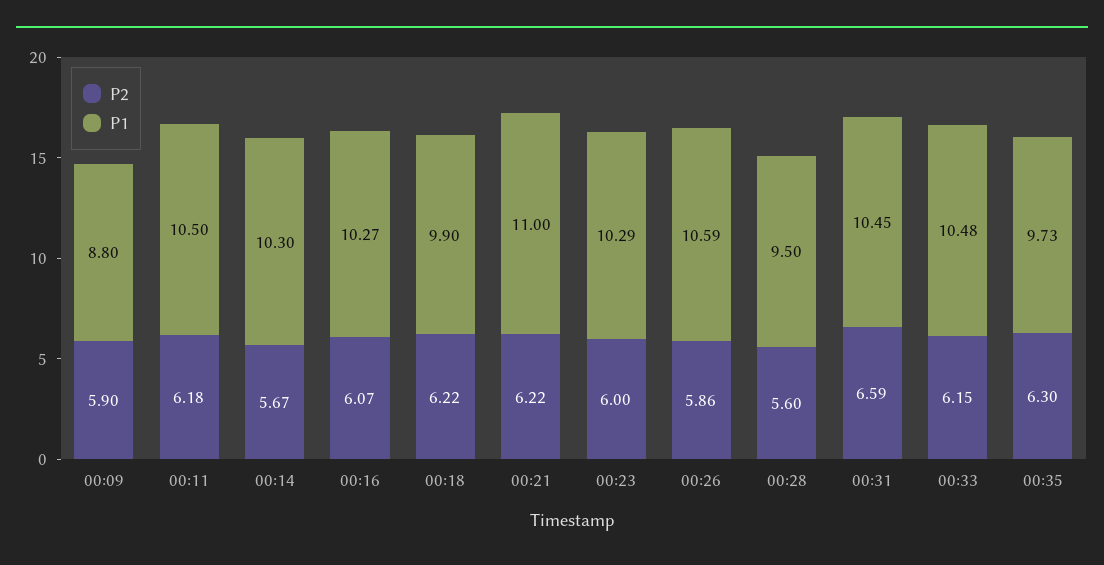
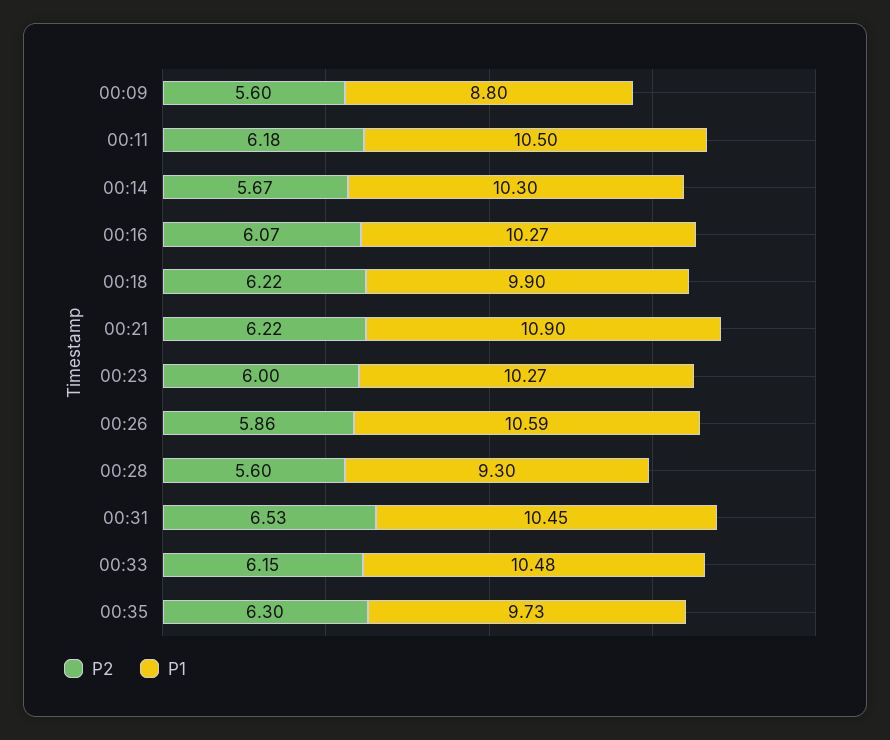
P2, 00:09: 5.9 -> 5.6
P1, 00:21: 11 -> 10.9
P1, 00:23: 10.29 -> 10.27
P1, 00:28: 9.5 -> 9.3
P2, 00:31: 6.59 -> 6.53

